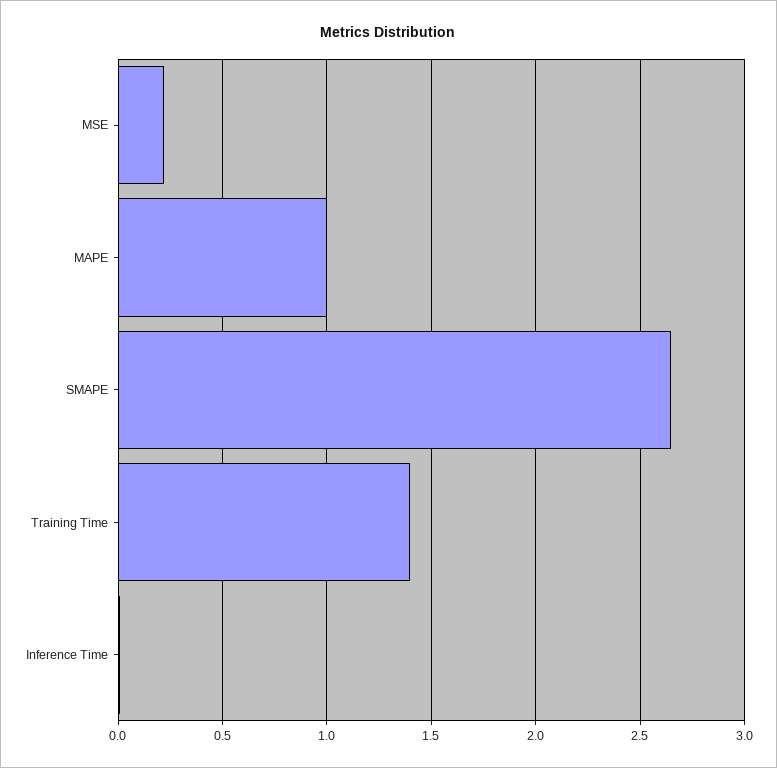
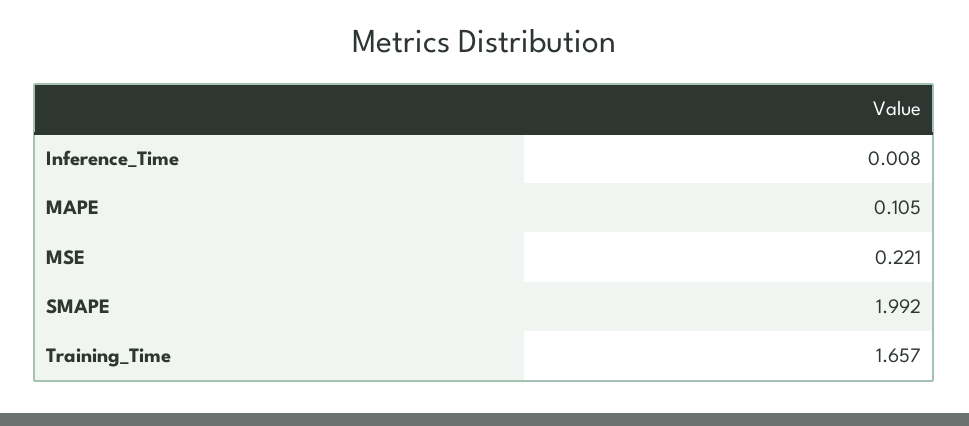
MAPE: 1 -> 0.105
SMAPE: 2.65 -> 1.992
Training Time: 1.4 -> 1.657

